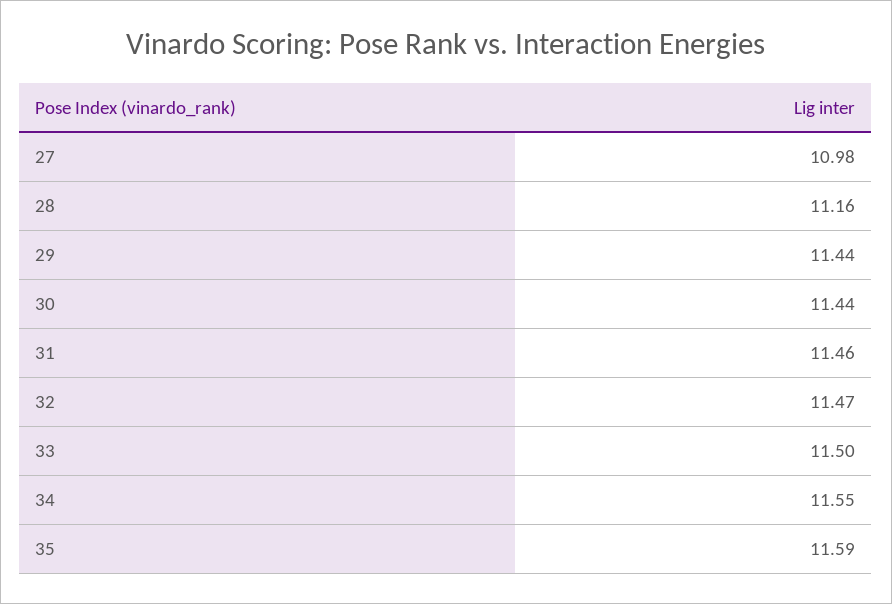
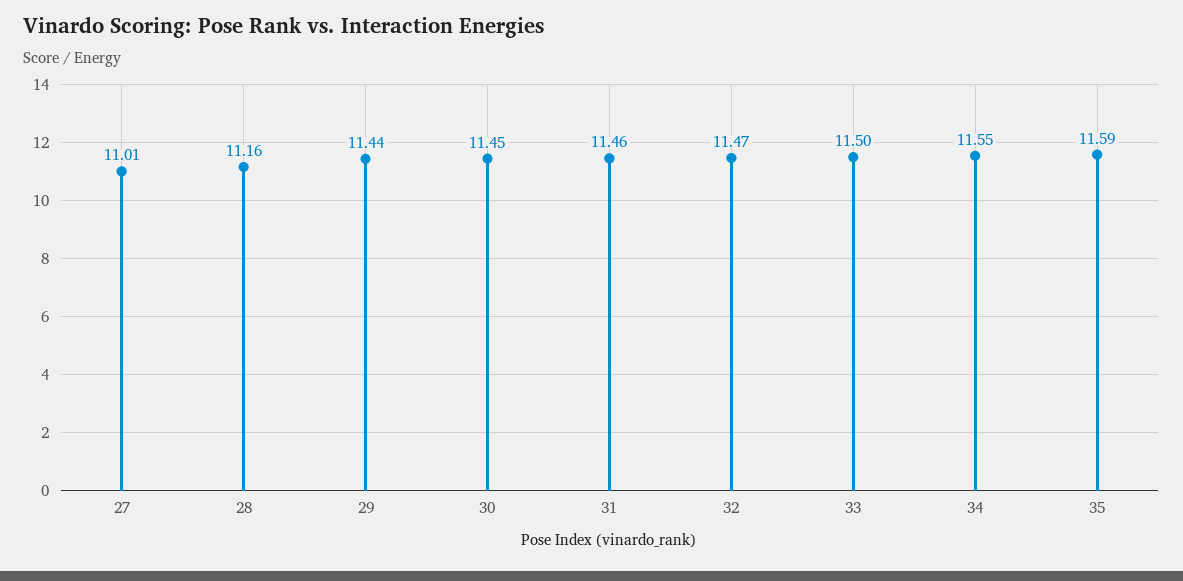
27: 10.98 -> 11.01
30: 11.44 -> 11.45

